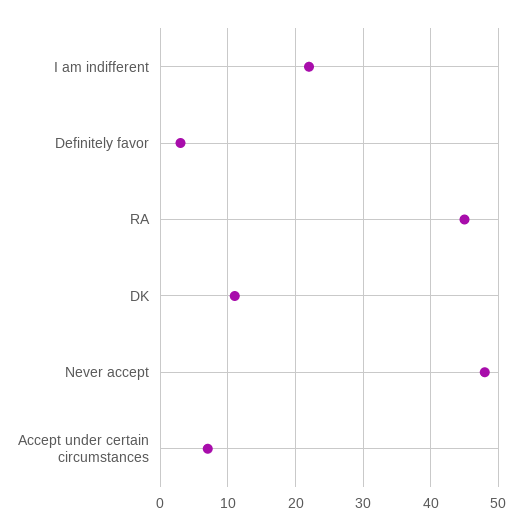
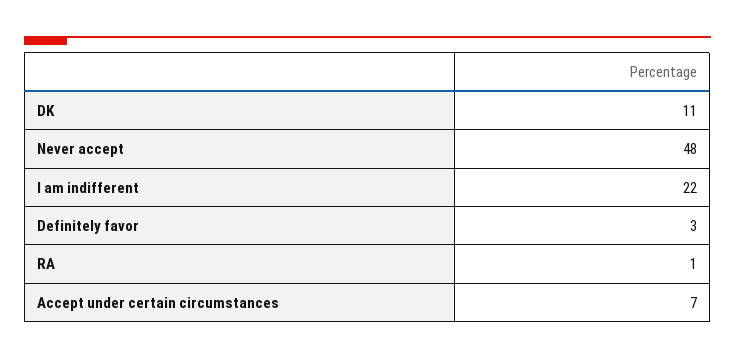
RA: 45 -> 1

